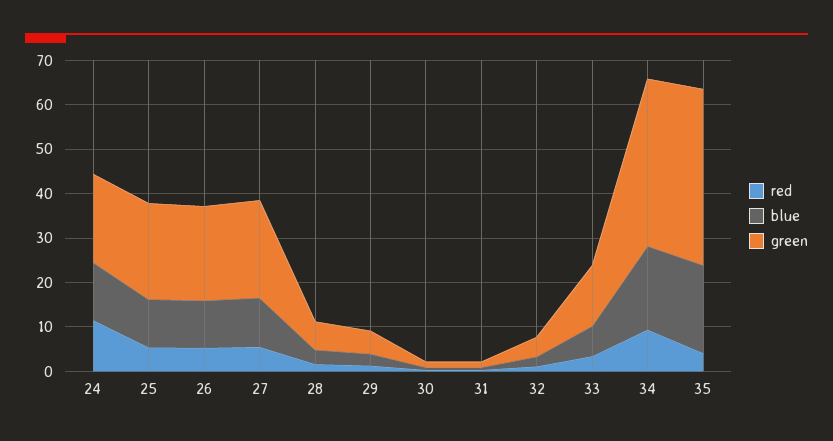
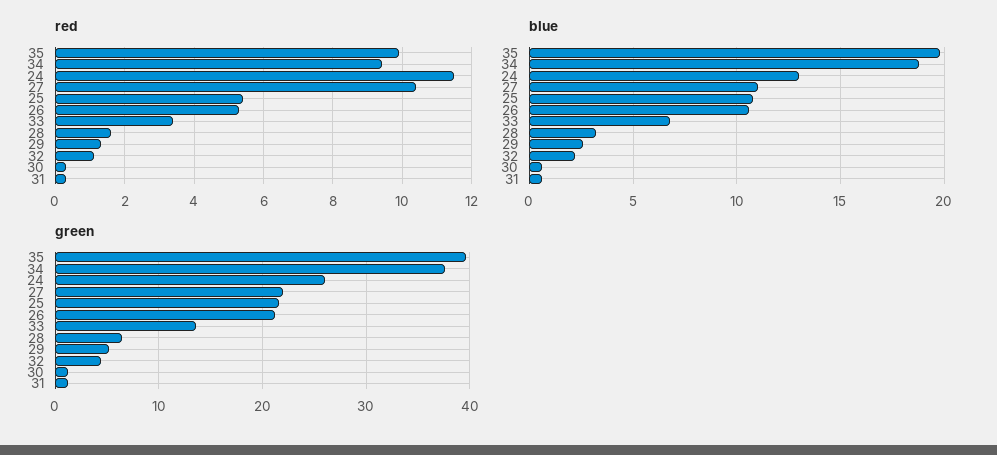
green, 24: 20 -> 26
red, 27: 6 -> 10.5
red, 35: 4 -> 10

